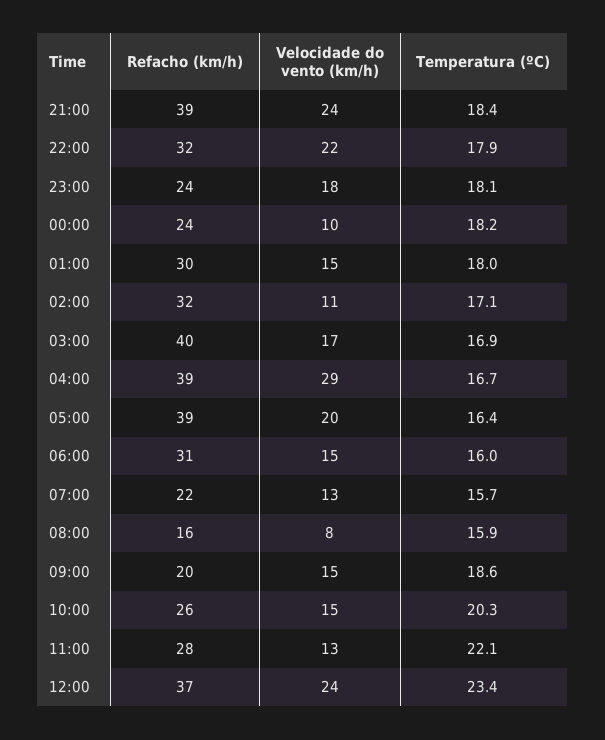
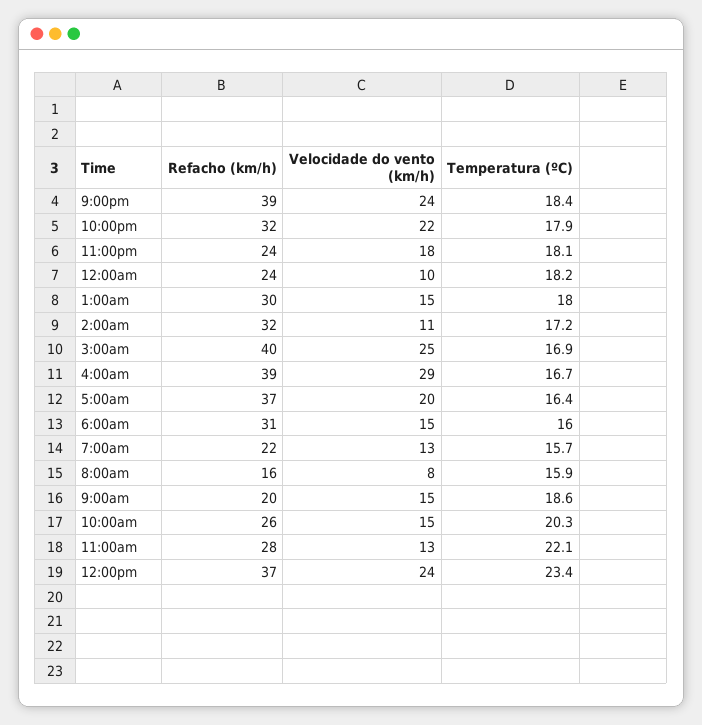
Temperatura (ºC), 02:00: 17.1 -> 17.2
Velocidade do vento (km/h), 03:00: 17 -> 25
Refacho (km/h), 05:00: 39 -> 37

